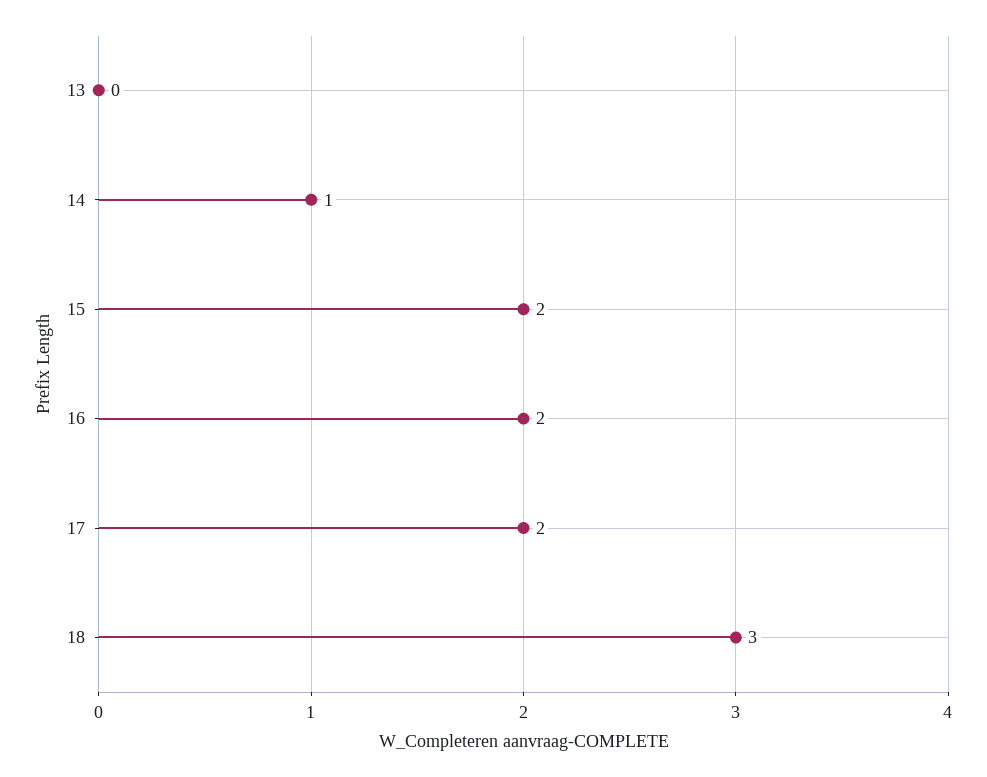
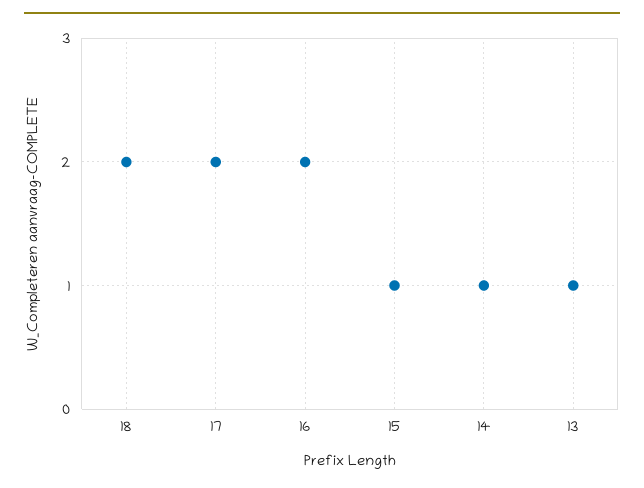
13: 0 -> 1
15: 2 -> 1
18: 3 -> 2

